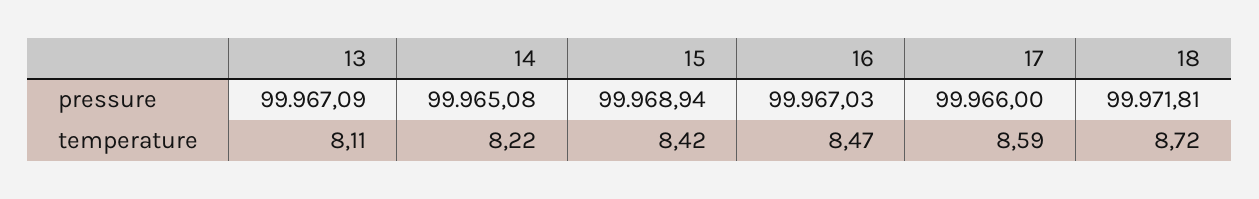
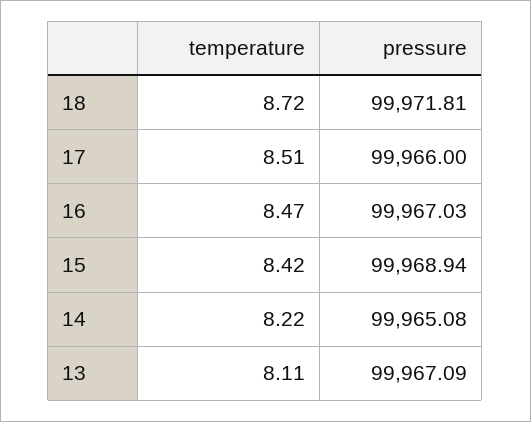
17, temperature: 8.59 -> 8.51

